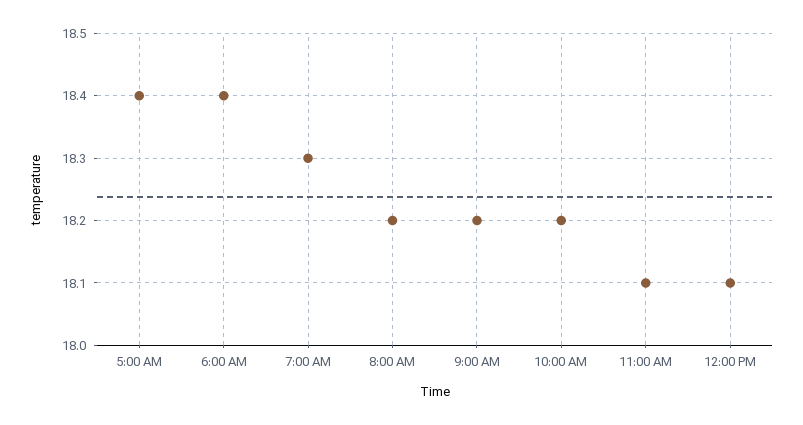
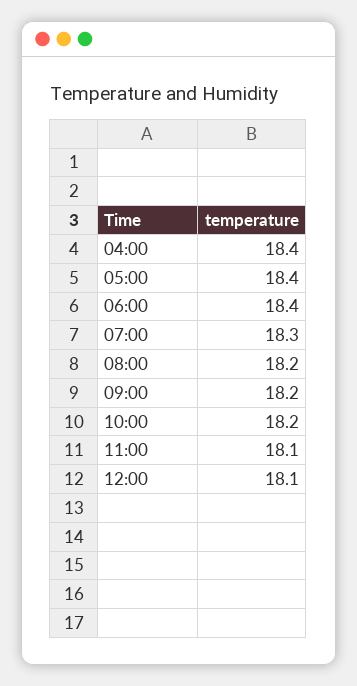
04:00: none -> 18.4

